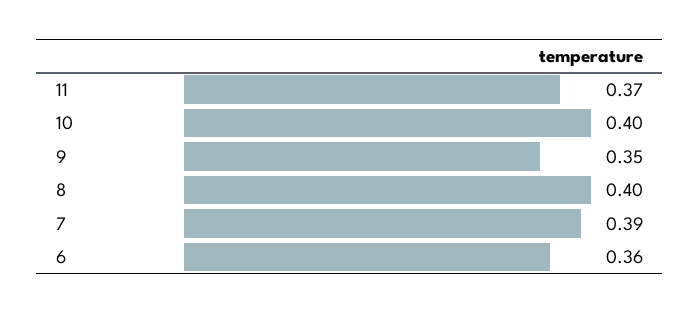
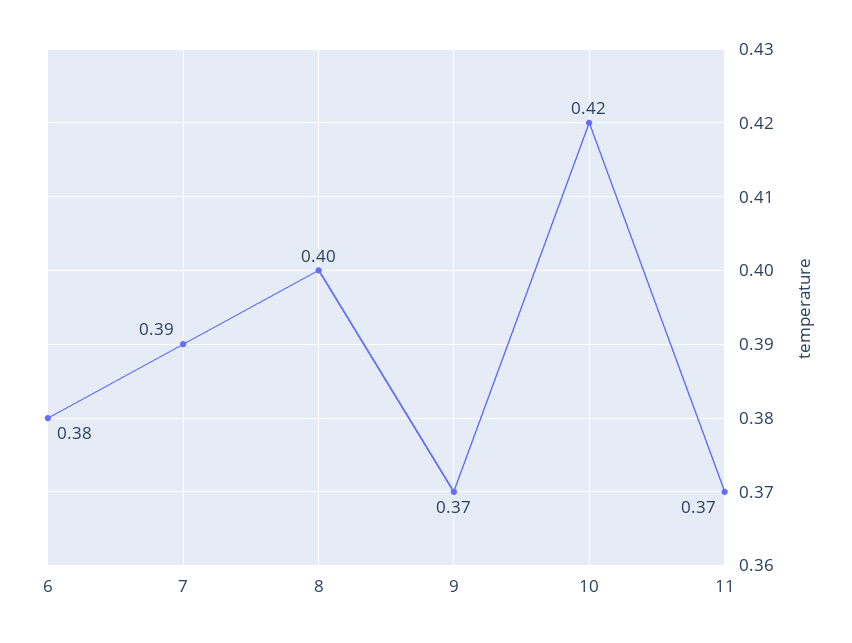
10: 0.4 -> 0.42
9: 0.35 -> 0.37
6: 0.36 -> 0.38

